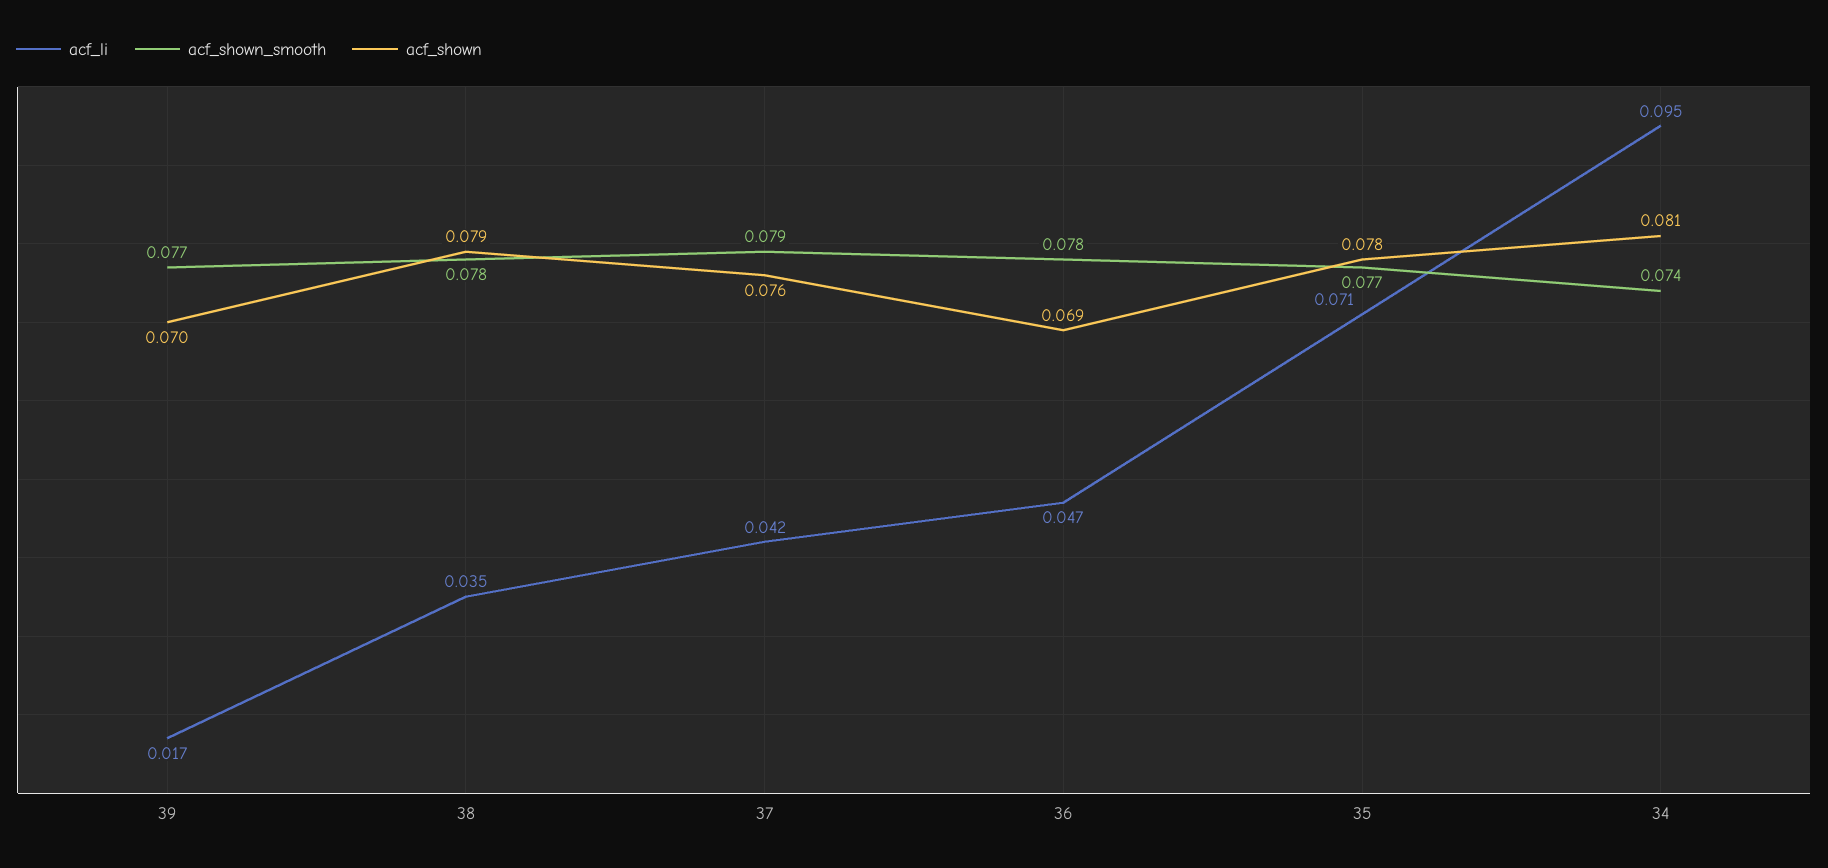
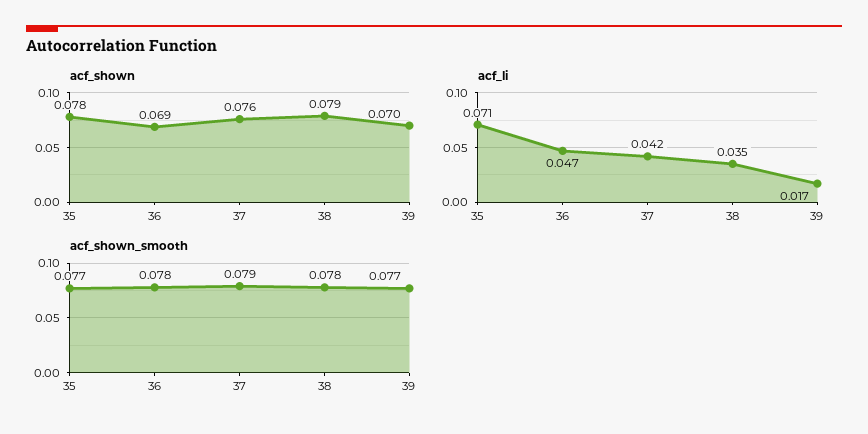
acf_li, 34: 0.095 -> none
acf_shown_smooth, 34: 0.074 -> none
acf_shown, 34: 0.081 -> none

